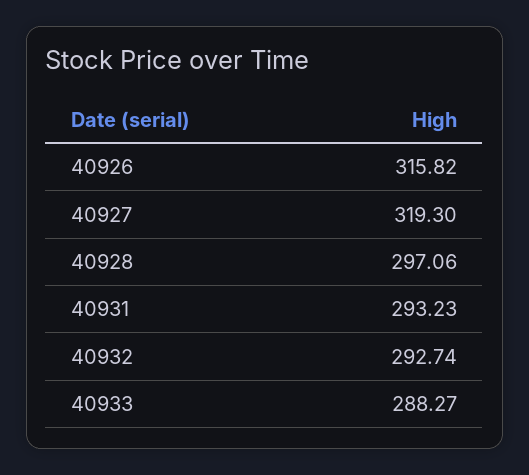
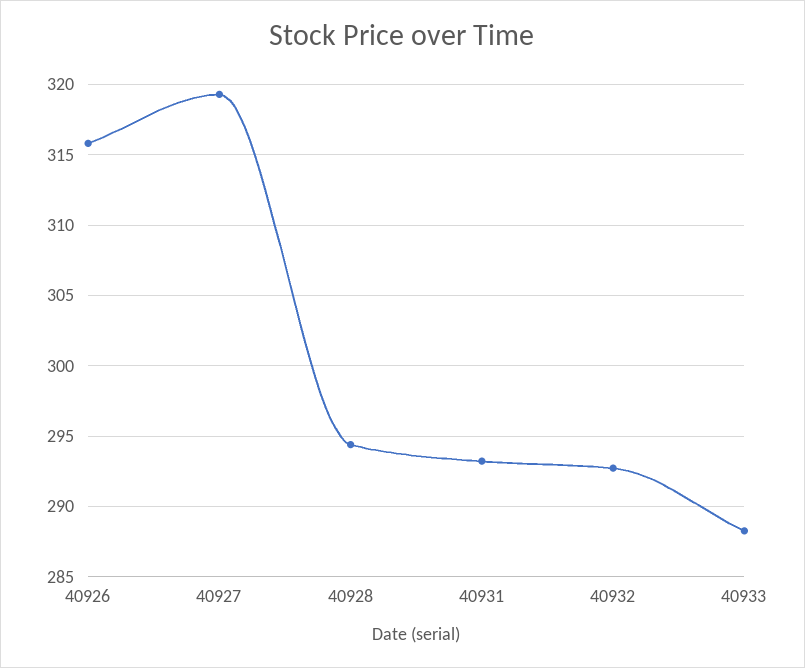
40928: 297.06 -> 294.5

